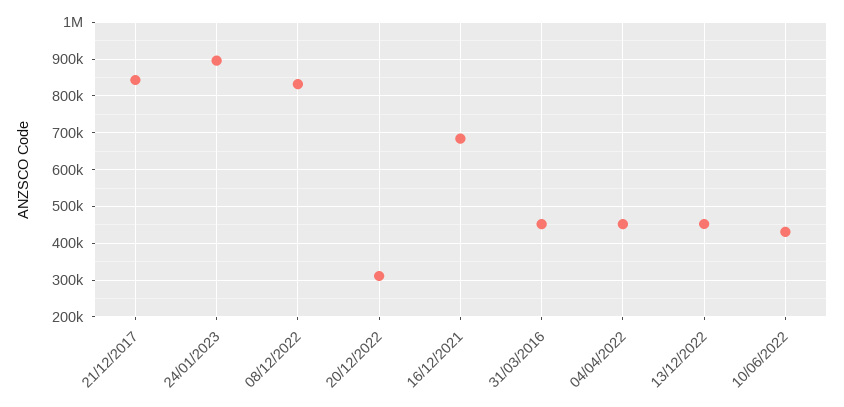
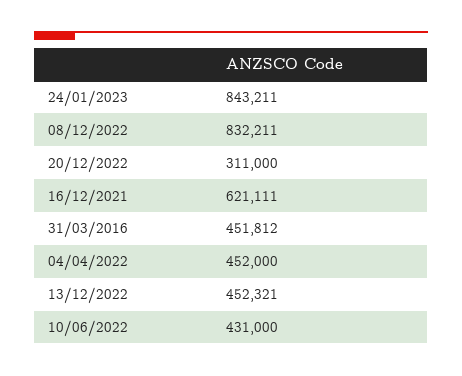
21/12/2017: 840000 -> none
24/01/2023: 900000 -> 843211
16/12/2021: 680000 -> 621111

